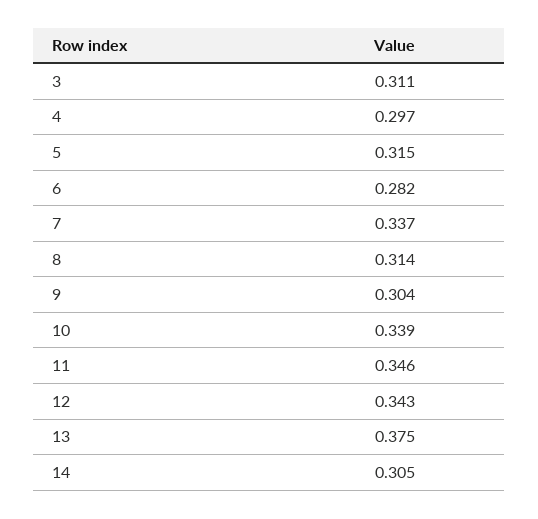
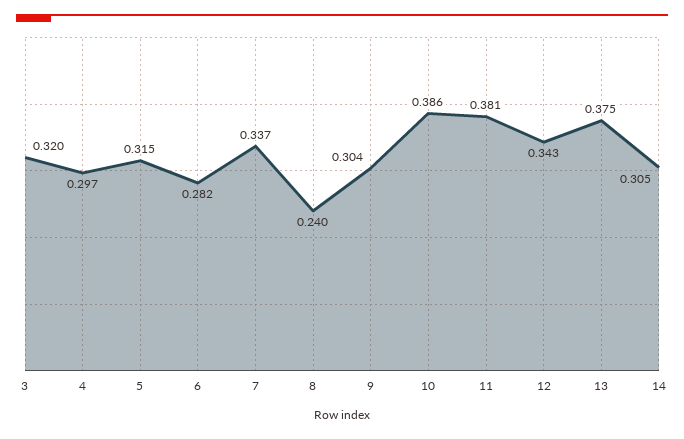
3: 0.311 -> 0.32
8: 0.314 -> 0.24
10: 0.339 -> 0.386
11: 0.346 -> 0.381

